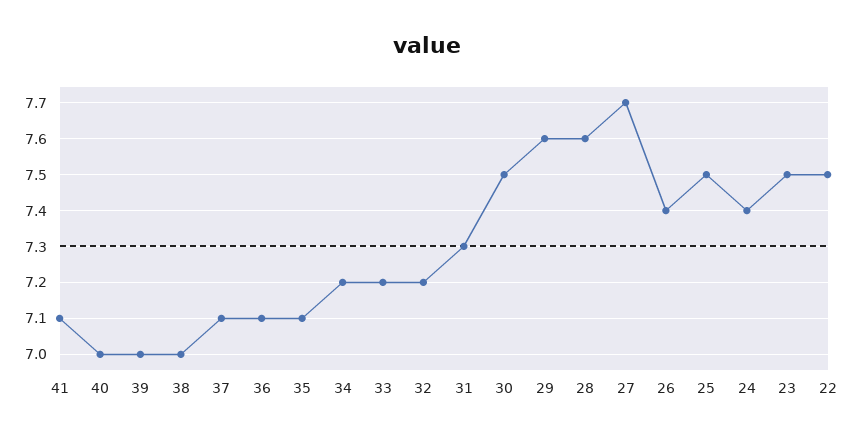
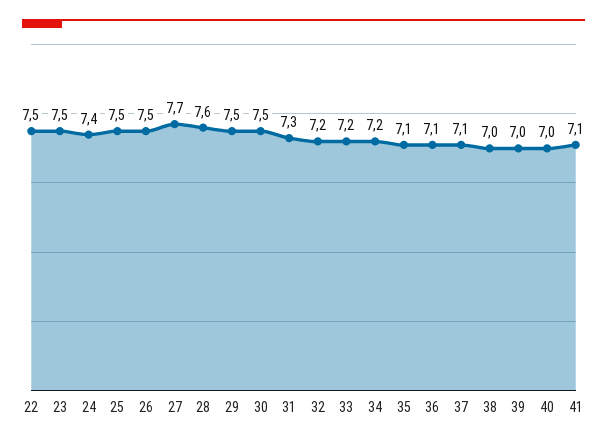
29: 7.6 -> 7.5
26: 7.4 -> 7.5

